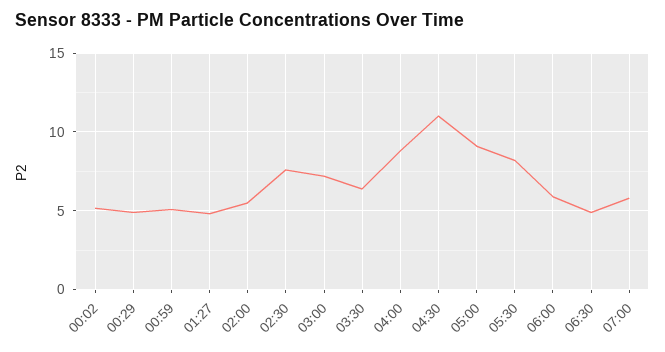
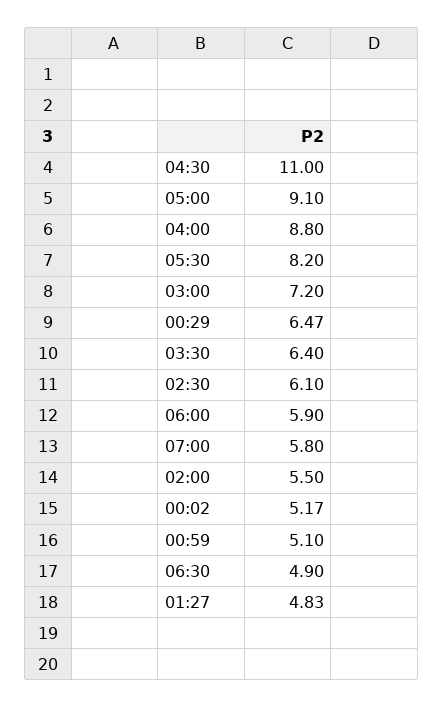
00:29: 5 -> 6.47
02:30: 7.5 -> 6.1

